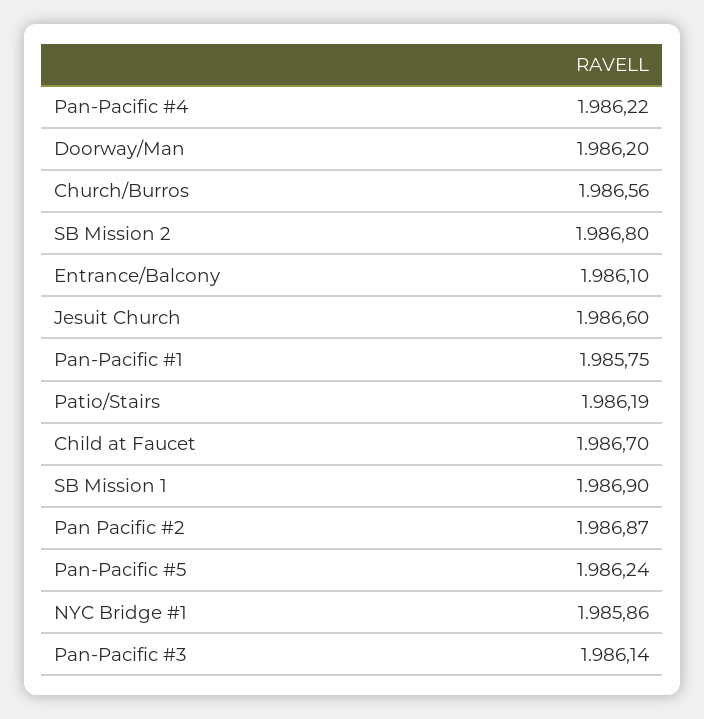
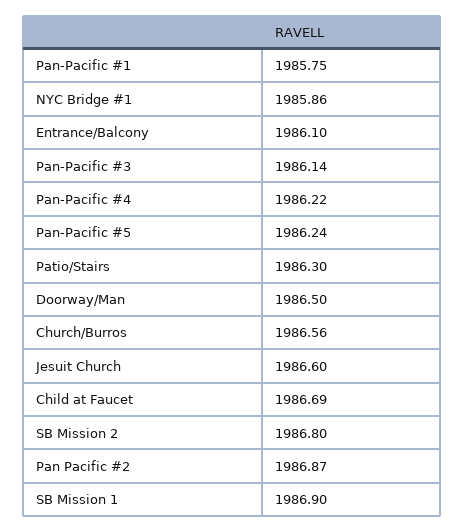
Doorway/Man: 1986.2 -> 1986.5
Patio/Stairs: 1986.19 -> 1986.3
Child at Faucet: 1986.7 -> 1986.69

